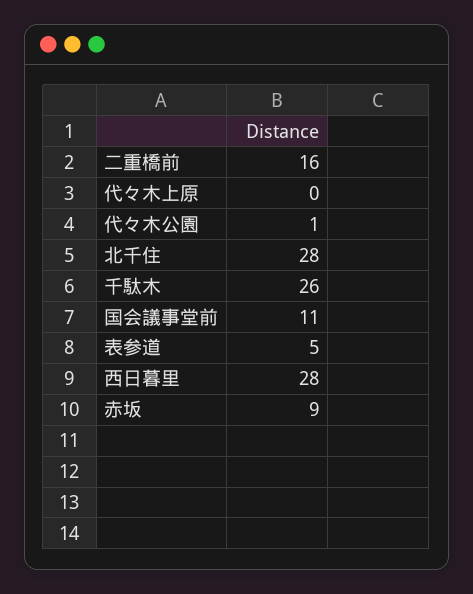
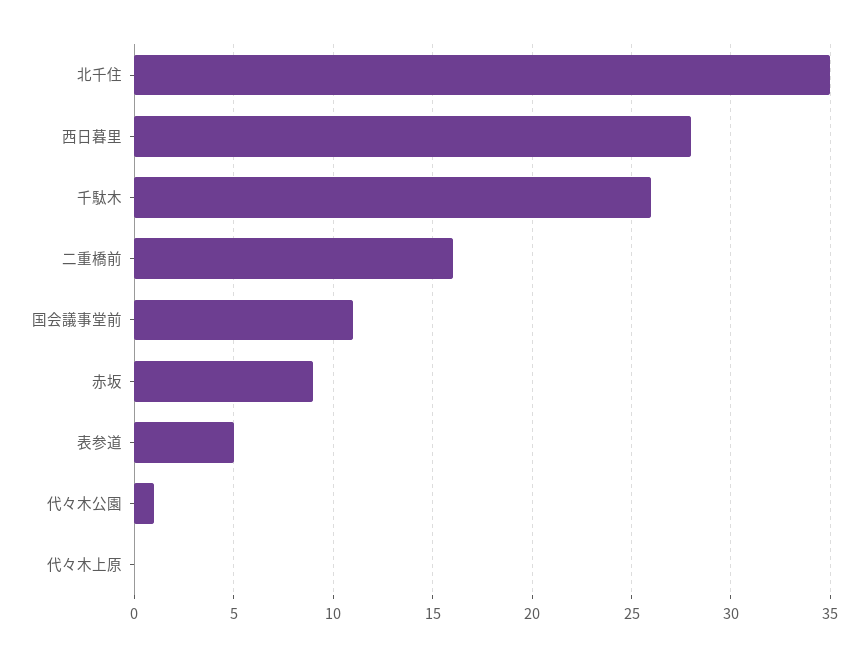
北千住: 28 -> 35

